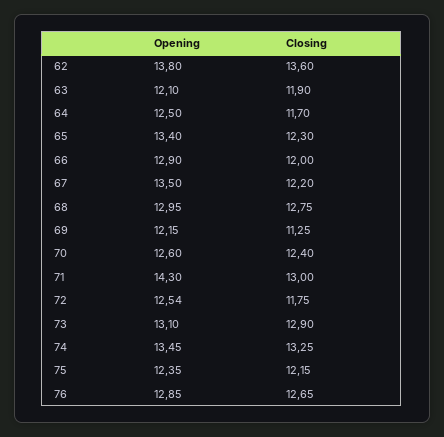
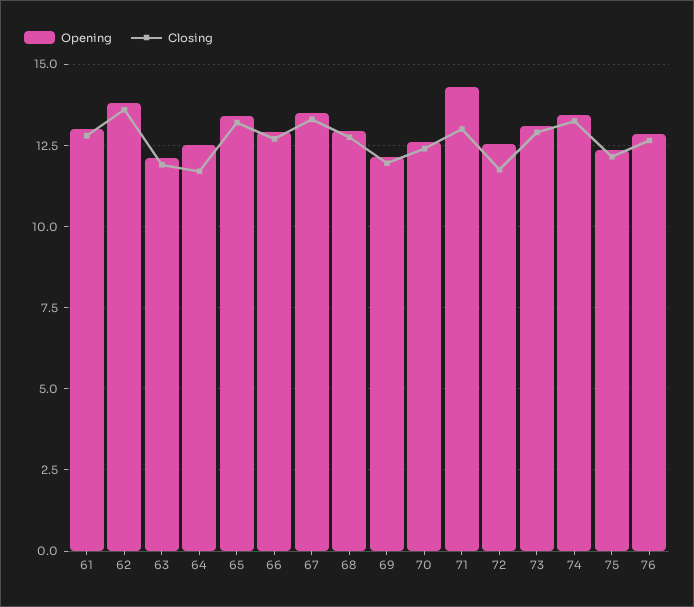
Closing, 65: 12.3 -> 13.25
Closing, 66: 12 -> 12.75
Closing, 67: 12.2 -> 13.25
Closing, 69: 11.25 -> 12
Opening, 61: none -> 13
Closing, 61: none -> 12.75

